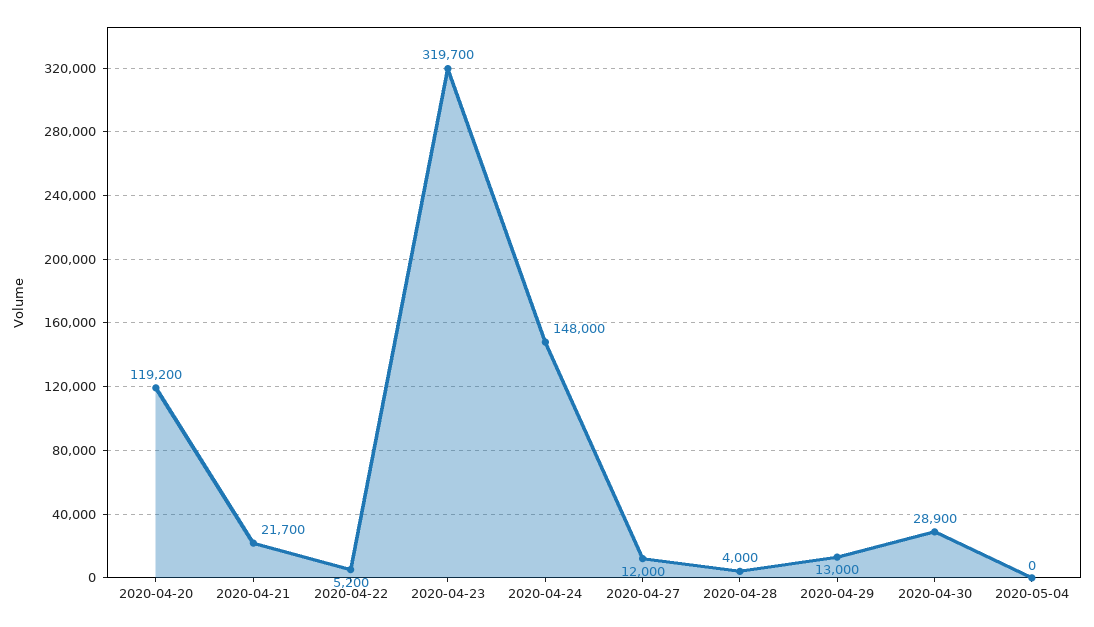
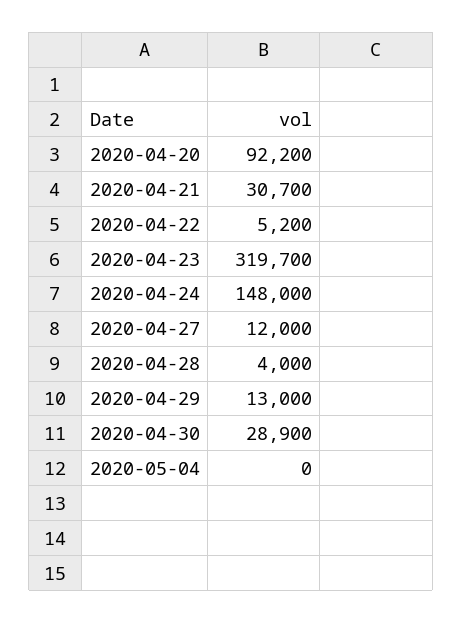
2020-04-20: 119200 -> 92200
2020-04-21: 21700 -> 30700

